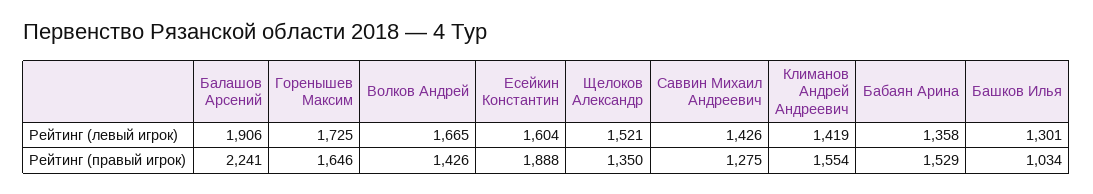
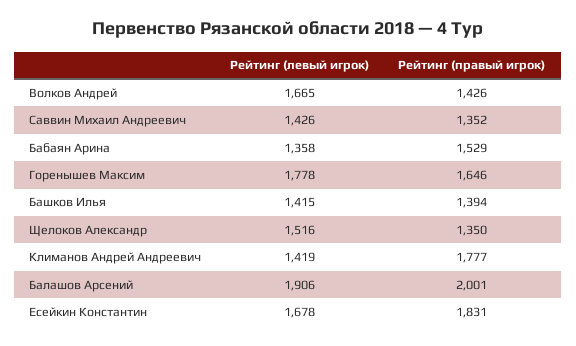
Горенышев Максим, Рейтинг (левый игрок): 1725 -> 1778
Есейкин Константин, Рейтинг (левый игрок): 1604 -> 1678
Щелоков Александр, Рейтинг (левый игрок): 1521 -> 1516
Башков Илья, Рейтинг (левый игрок): 1301 -> 1415
Балашов Арсений, Рейтинг (правый игрок): 2241 -> 2001
Есейкин Константин, Рейтинг (правый игрок): 1888 -> 1831
Саввин Михаил Андреевич, Рейтинг (правый игрок): 1275 -> 1352
Климанов Андрей Андреевич, Рейтинг (правый игрок): 1554 -> 1777
Башков Илья, Рейтинг (правый игрок): 1034 -> 1394

